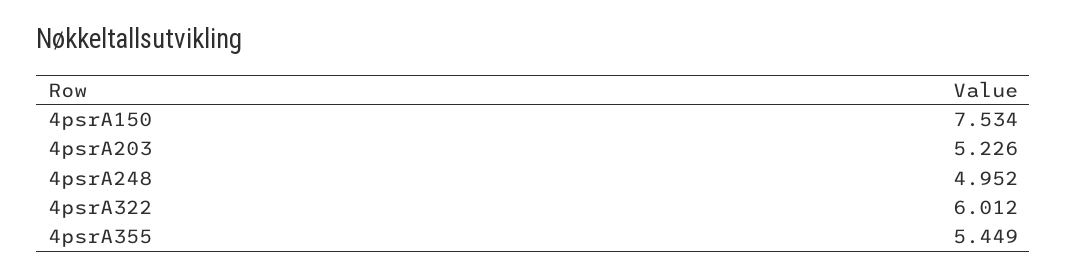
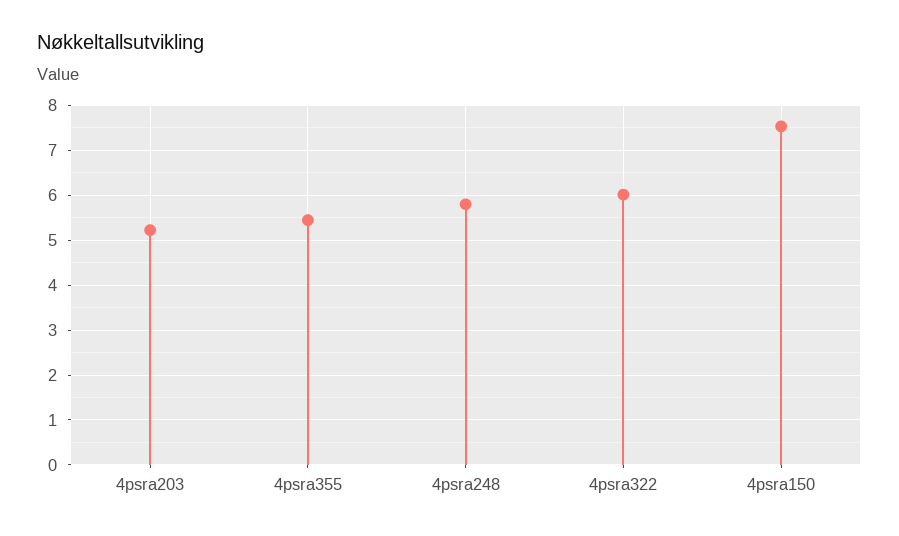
4psrA248: 4.952 -> 5.8

